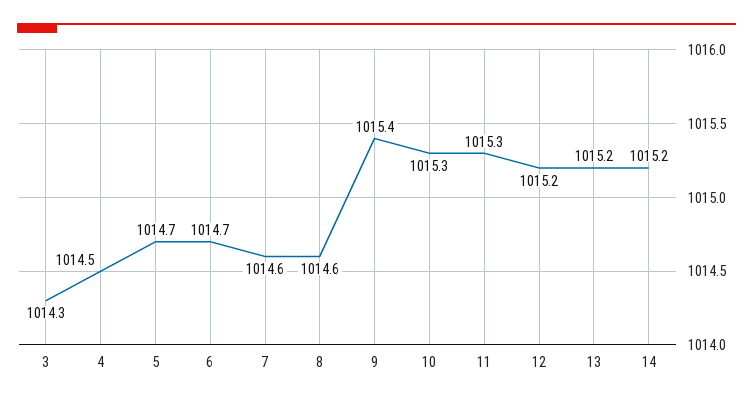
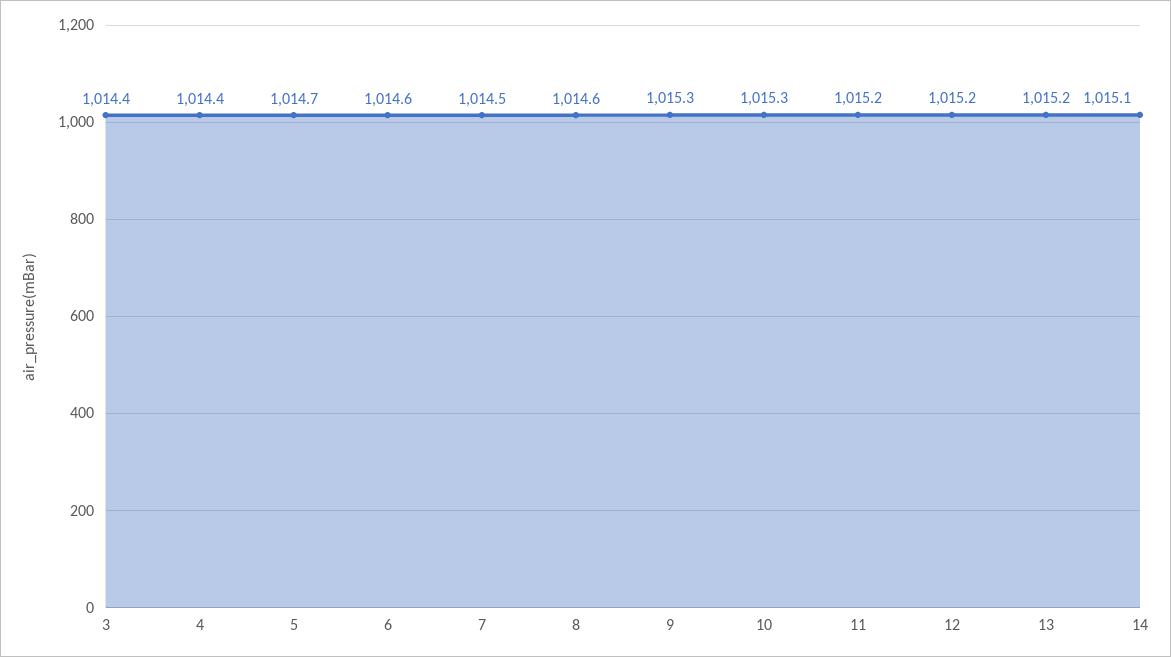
3: 1014.3 -> 1014.4
4: 1014.5 -> 1014.4
6: 1014.7 -> 1014.6
7: 1014.6 -> 1014.5
9: 1015.4 -> 1015.3
11: 1015.3 -> 1015.2
14: 1015.2 -> 1015.1

